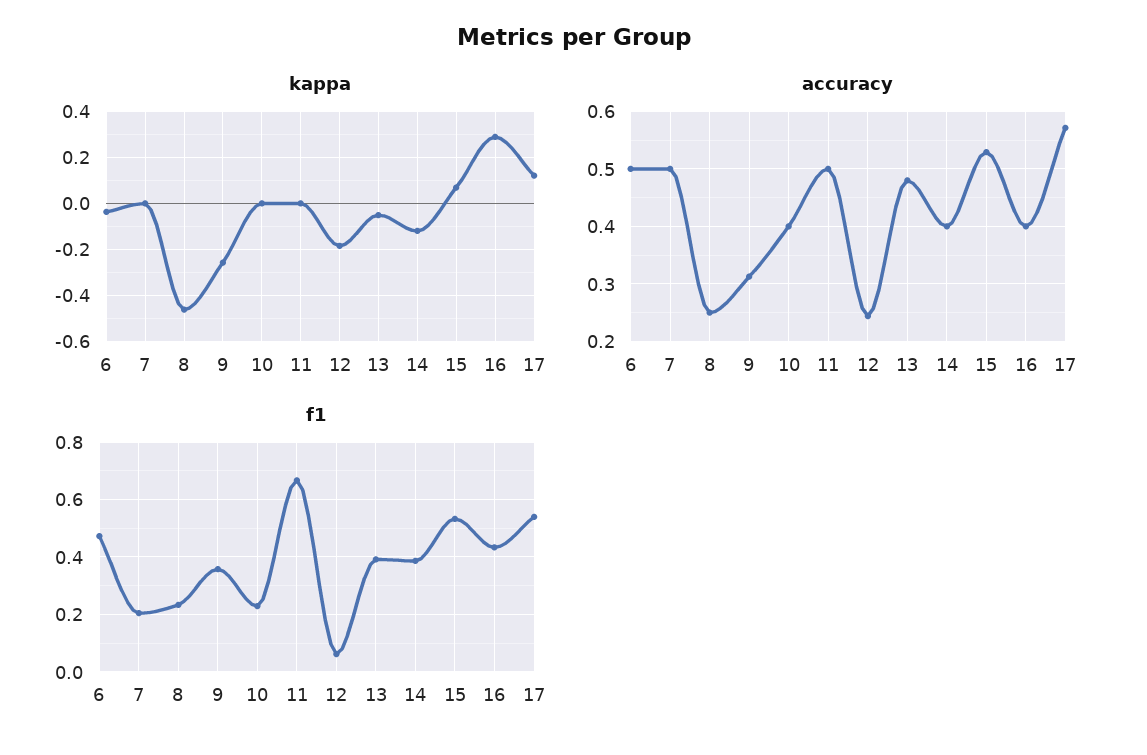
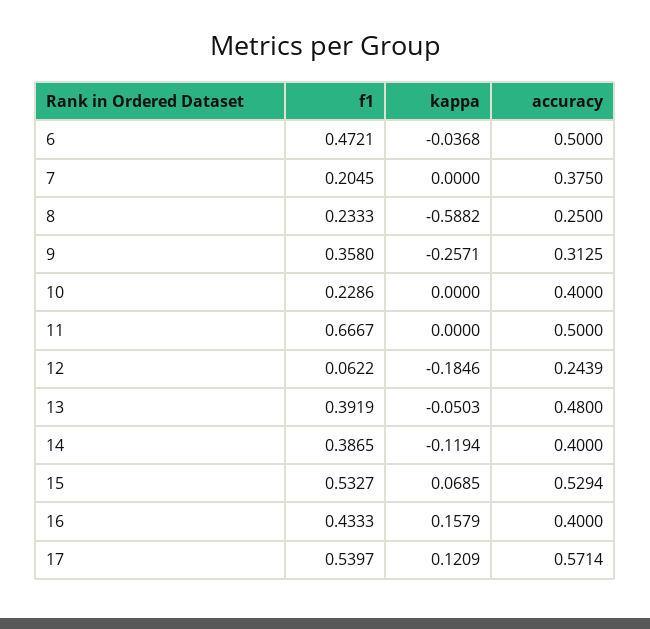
kappa, 8: -0.45 -> -0.5882
kappa, 16: 0.3 -> 0.1579
accuracy, 7: 0.5 -> 0.375

